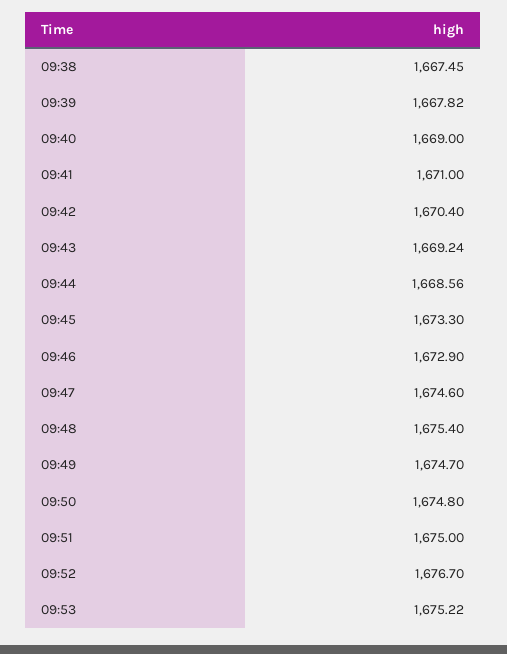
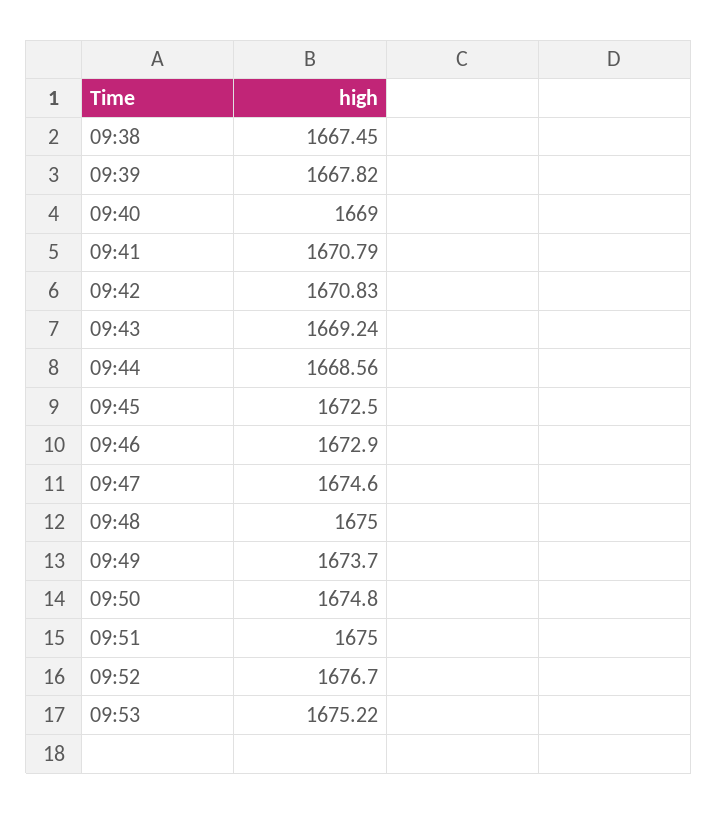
09:41: 1671 -> 1670.79
09:42: 1670.4 -> 1670.83
09:45: 1673.3 -> 1672.5
09:48: 1675.4 -> 1675
09:49: 1674.7 -> 1673.7

